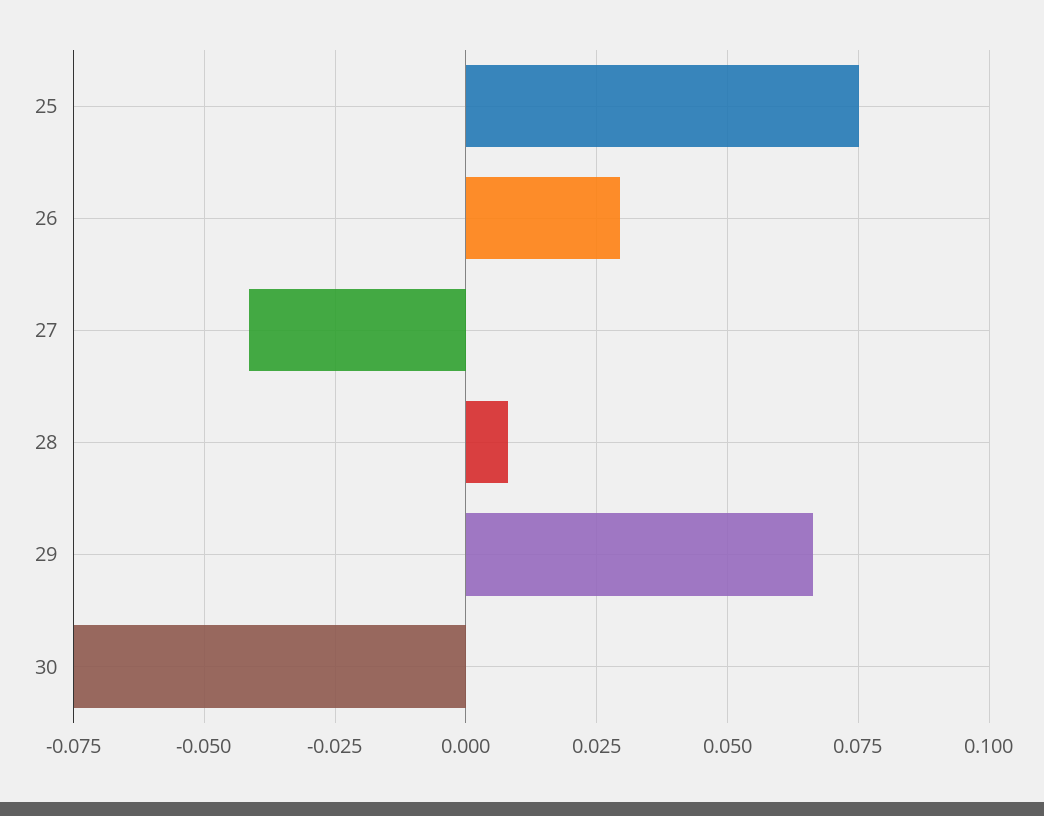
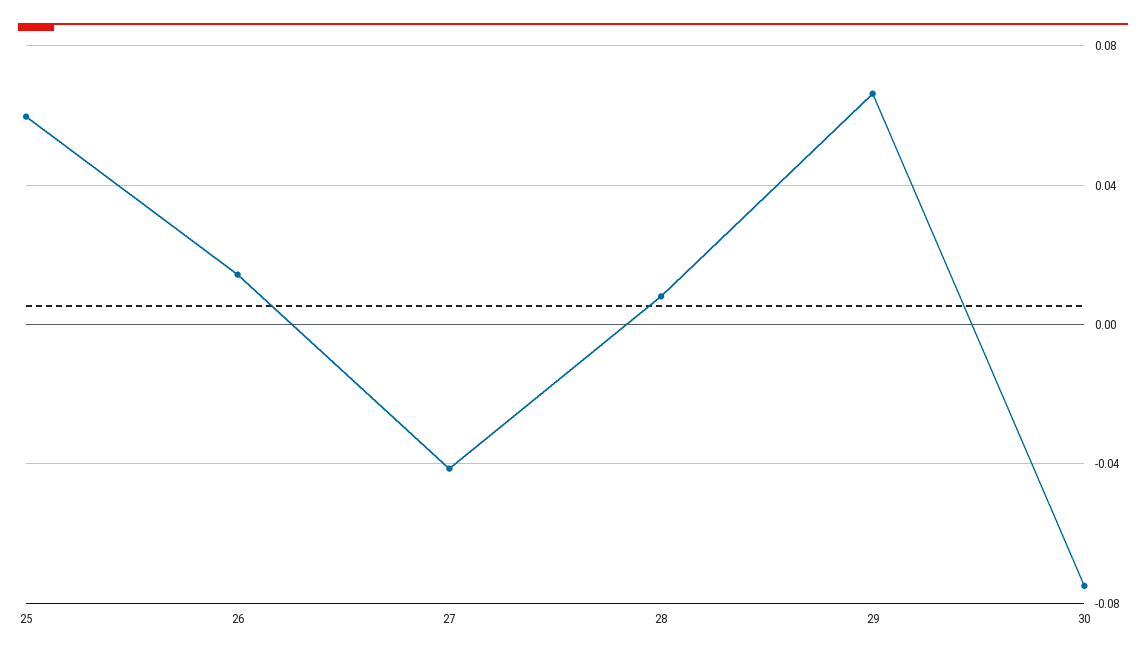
25: 0.075 -> 0.06
26: 0.03 -> 0.015

